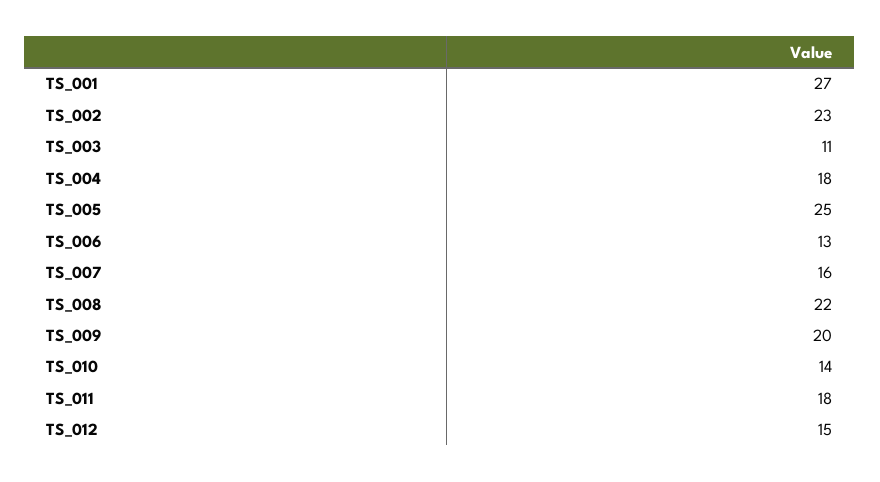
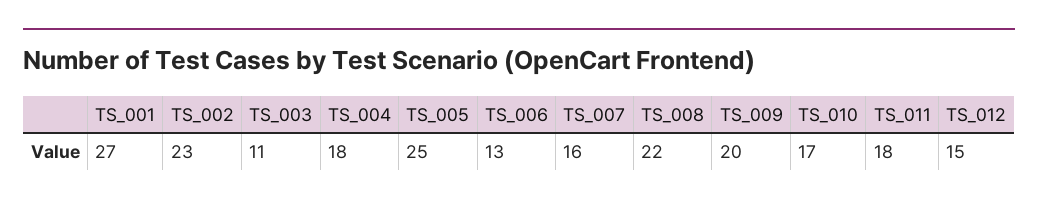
TS_010: 14 -> 17

